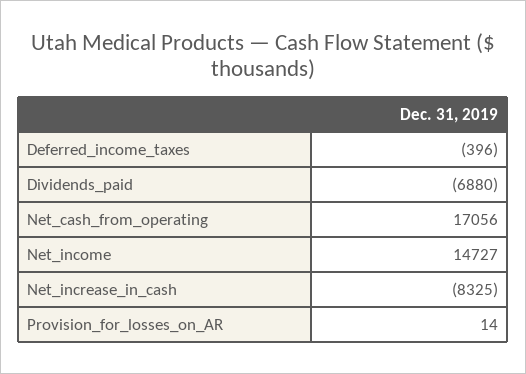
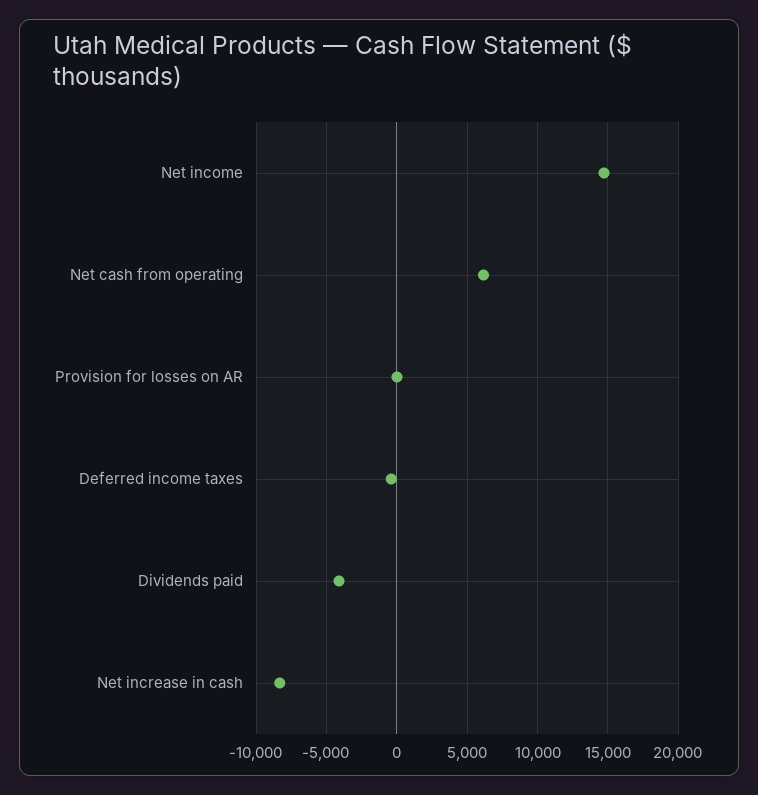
Dividends_paid: -6880 -> -4000
Net_cash_from_operating: 17056 -> 6000

